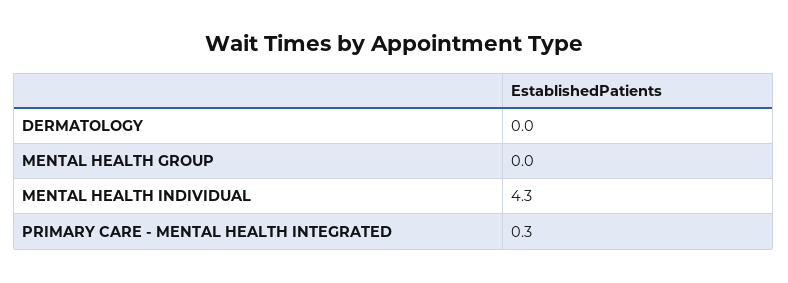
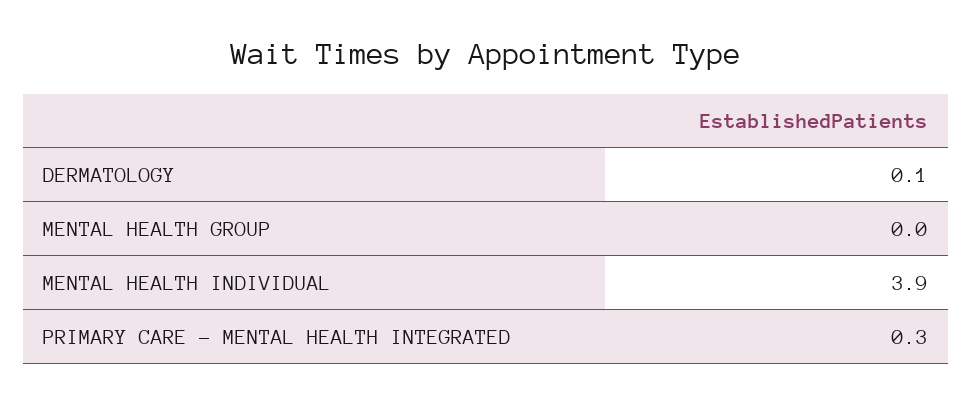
DERMATOLOGY: 0 -> 0.1
MENTAL HEALTH INDIVIDUAL: 4.3 -> 3.9

